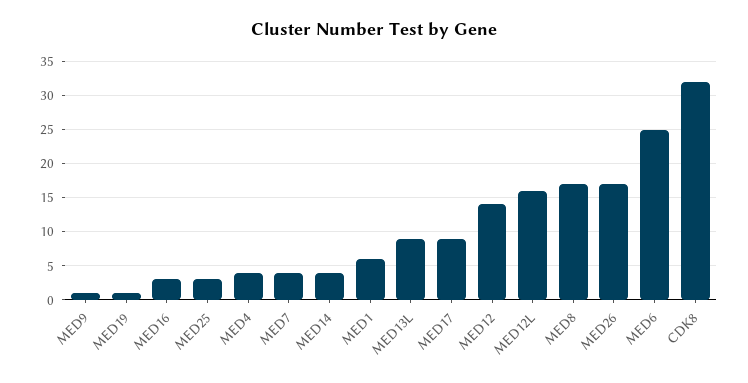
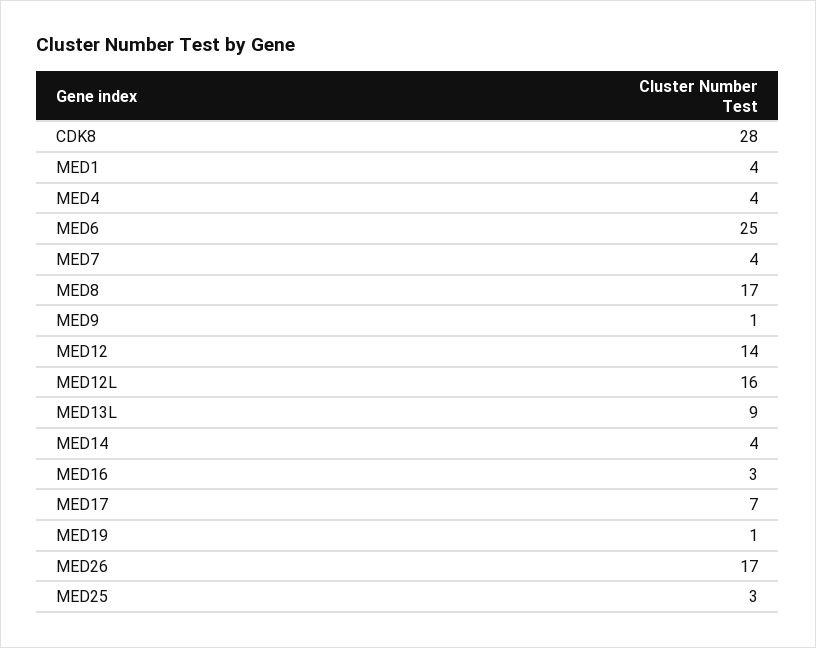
MED1: 6 -> 4
MED17: 9 -> 7
CDK8: 32 -> 28

